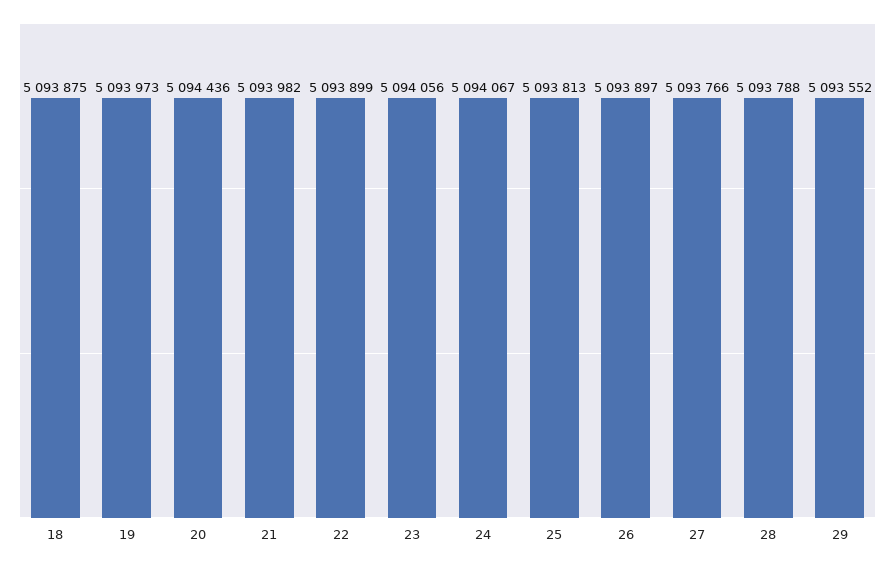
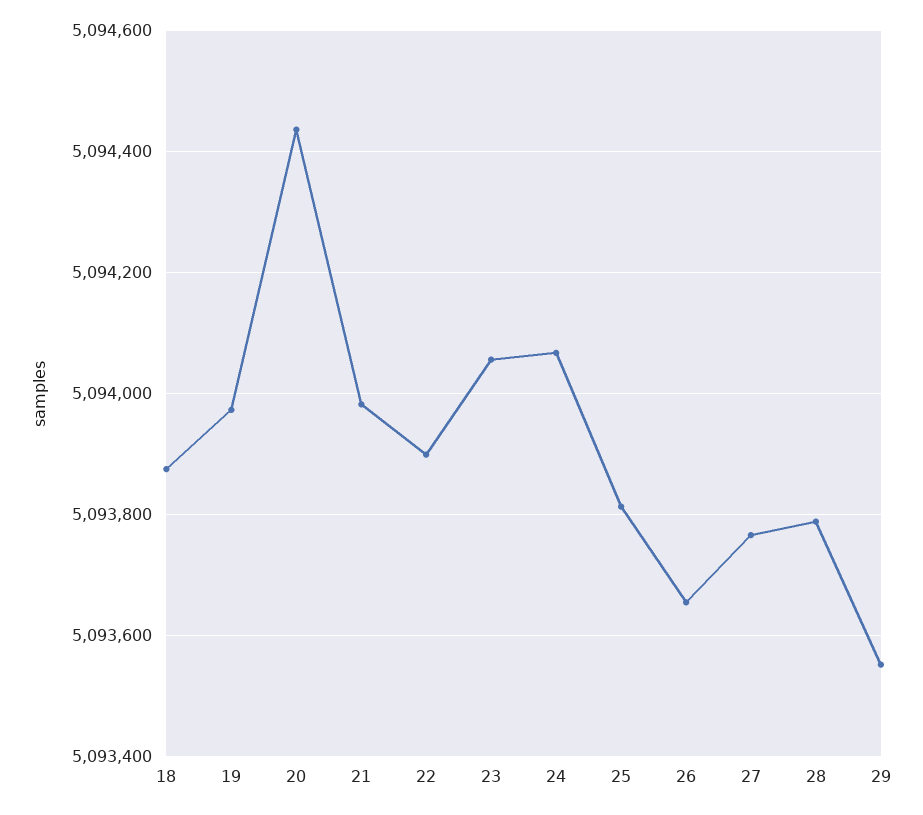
26: 5093897 -> 5093660

